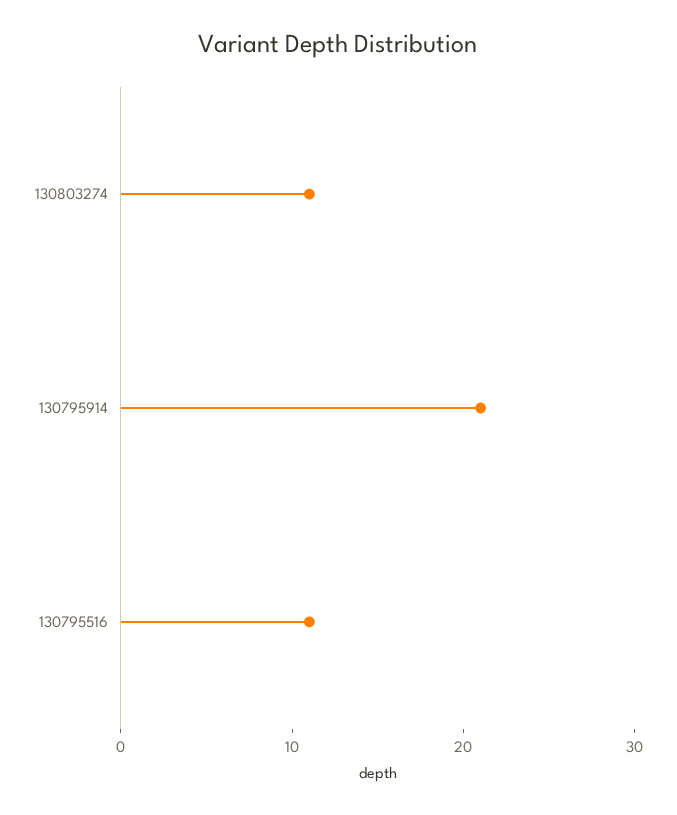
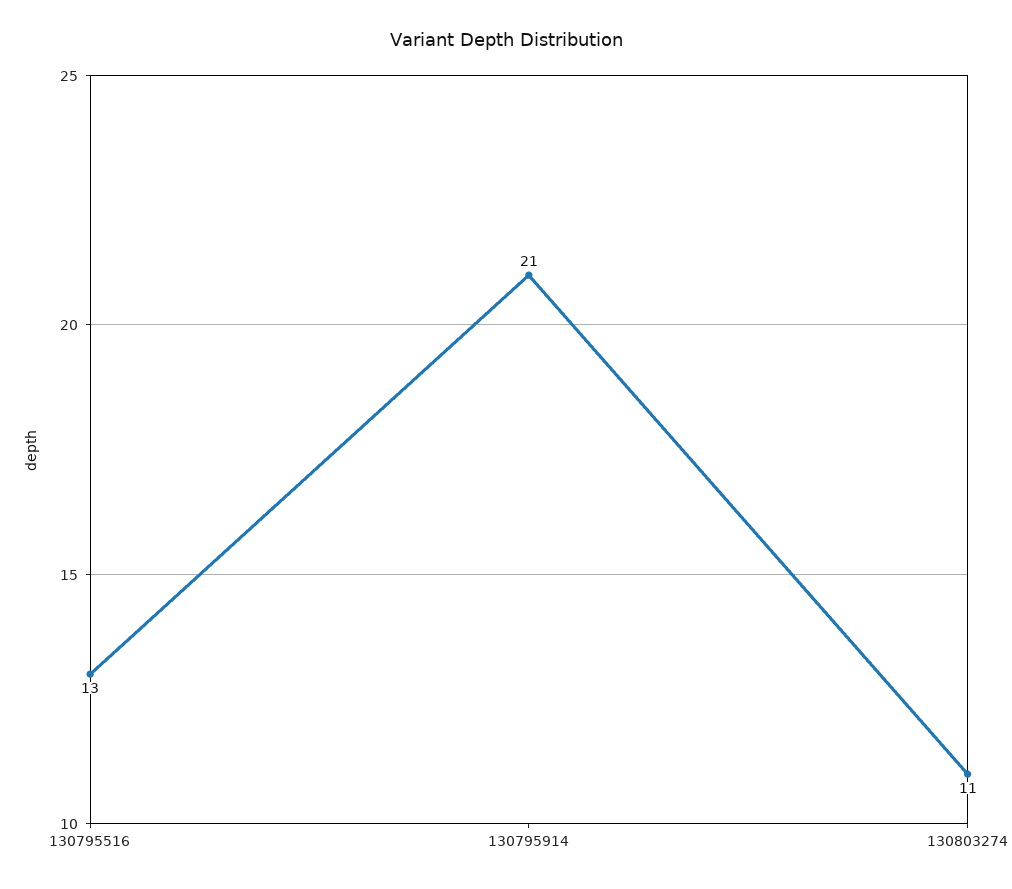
130795516: 11 -> 13

